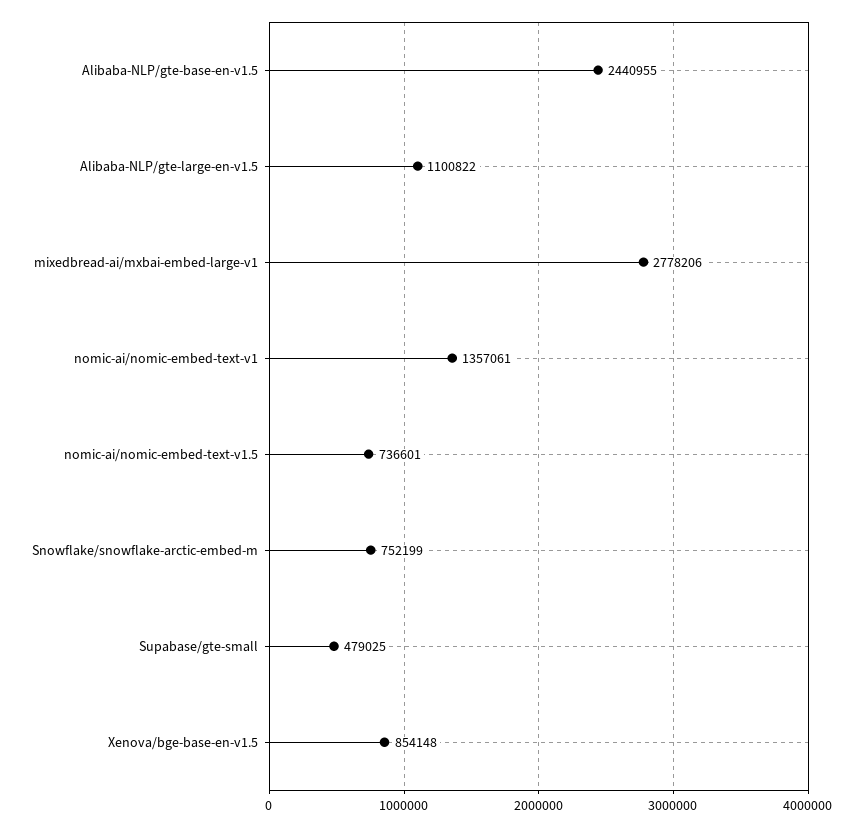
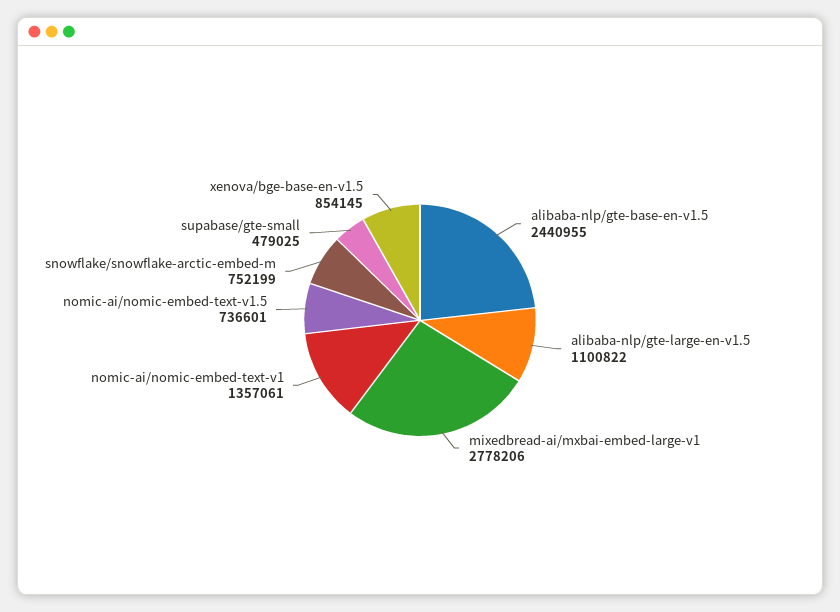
Xenova/bge-base-en-v1.5: 854148 -> 854145

